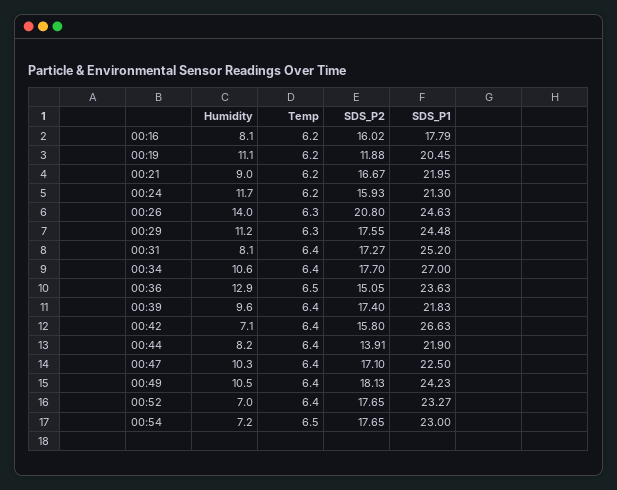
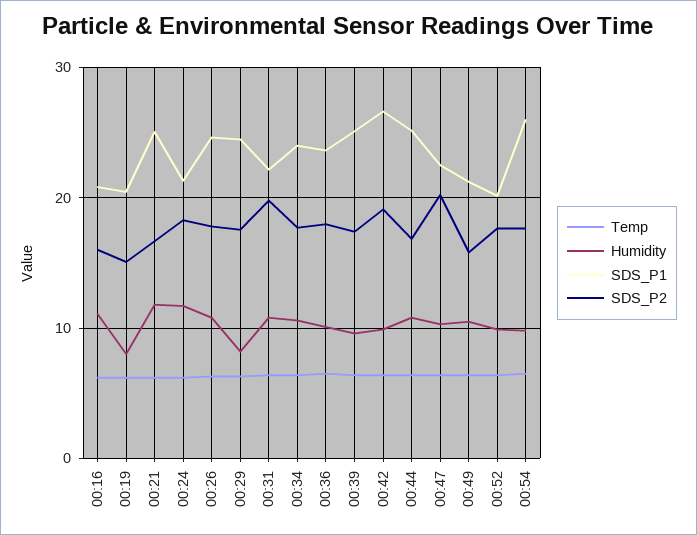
Humidity, 00:16: 8.1 -> 11
SDS_P1, 00:16: 17.79 -> 21
Humidity, 00:19: 11.1 -> 8
SDS_P2, 00:19: 11.88 -> 15
Humidity, 00:21: 9 -> 12
SDS_P1, 00:21: 21.95 -> 25
SDS_P2, 00:24: 15.93 -> 18
Humidity, 00:26: 14 -> 11
SDS_P2, 00:26: 20.8 -> 18
Humidity, 00:29: 11.2 -> 8
Humidity, 00:31: 8.1 -> 11
SDS_P2, 00:31: 17.27 -> 20
SDS_P1, 00:31: 25.2 -> 22
SDS_P1, 00:34: 27 -> 24
Humidity, 00:36: 12.9 -> 10
SDS_P2, 00:36: 15.05 -> 18
SDS_P1, 00:39: 21.83 -> 25
Humidity, 00:42: 7.1 -> 10
SDS_P2, 00:42: 15.8 -> 19
Humidity, 00:44: 8.2 -> 11
SDS_P2, 00:44: 13.91 -> 17
SDS_P1, 00:44: 21.9 -> 25
SDS_P2, 00:47: 17.1 -> 20
SDS_P2, 00:49: 18.13 -> 16
SDS_P1, 00:49: 24.23 -> 21
Humidity, 00:52: 7 -> 10
SDS_P1, 00:52: 23.27 -> 20
Humidity, 00:54: 7.2 -> 10
SDS_P1, 00:54: 23 -> 26

